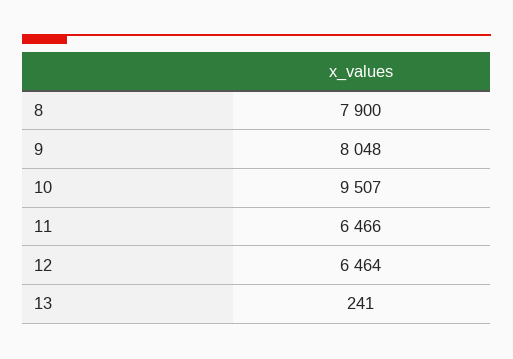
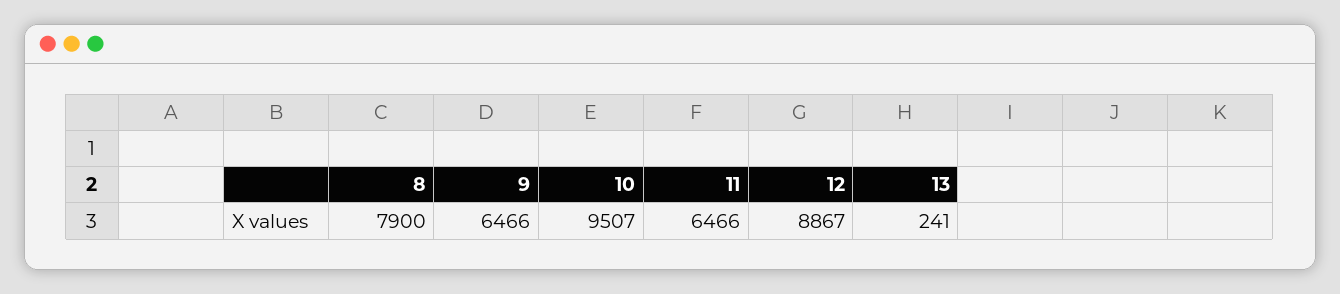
9: 8048 -> 6466
12: 6464 -> 8867

